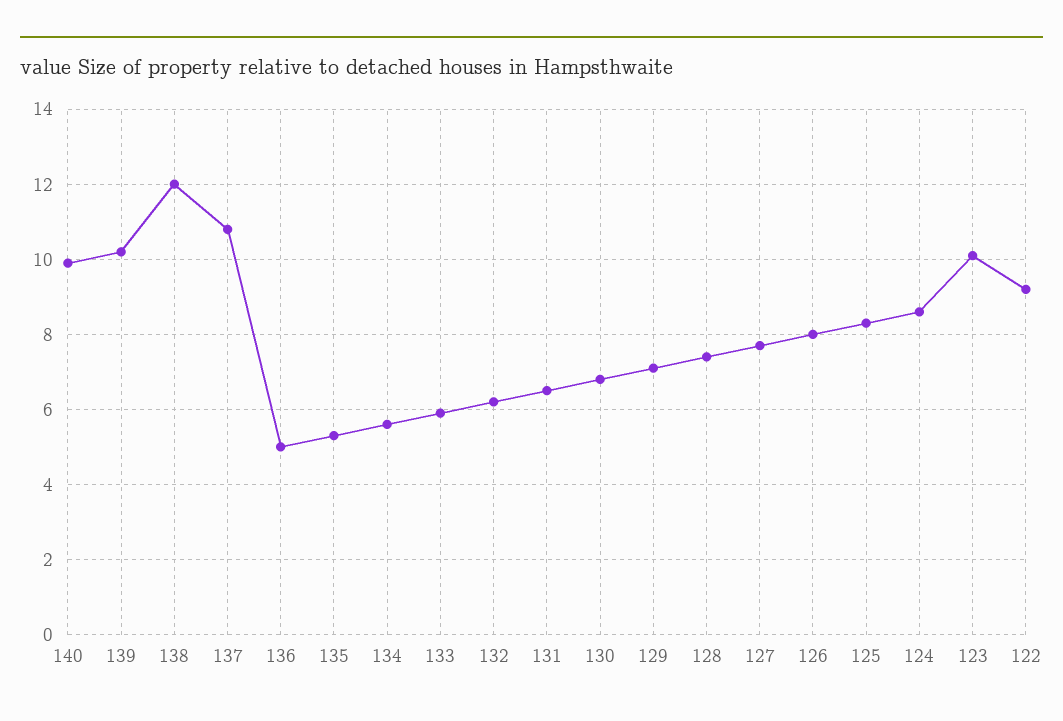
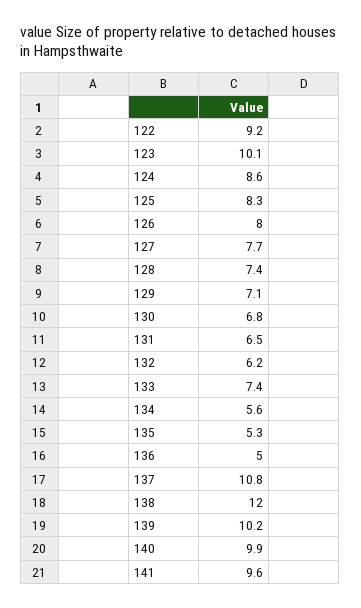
133: 6 -> 7.4
141: none -> 9.6

